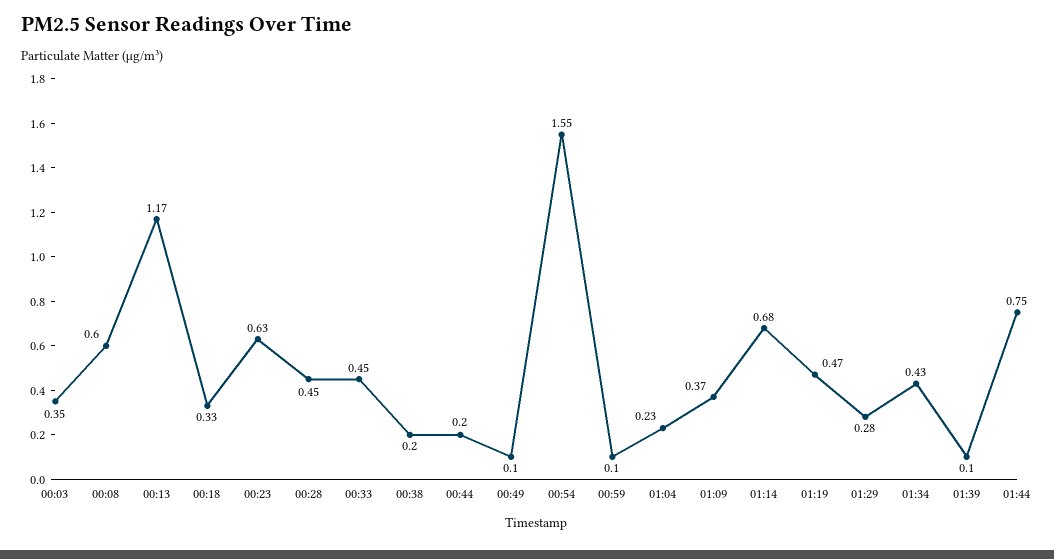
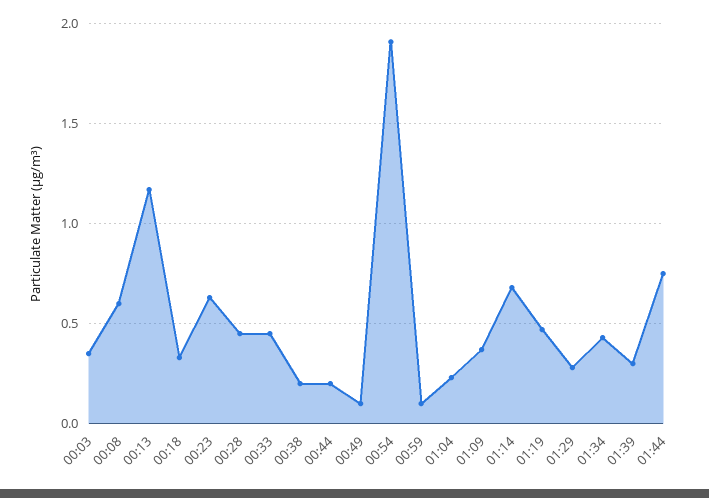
00:54: 1.55 -> 1.9
01:39: 0.1 -> 0.3

